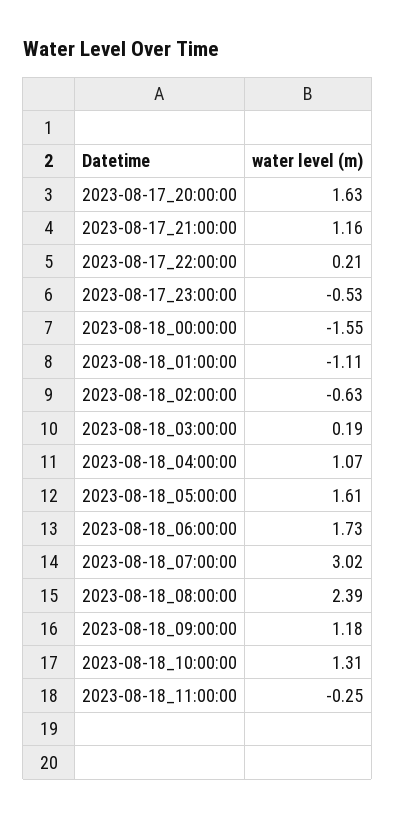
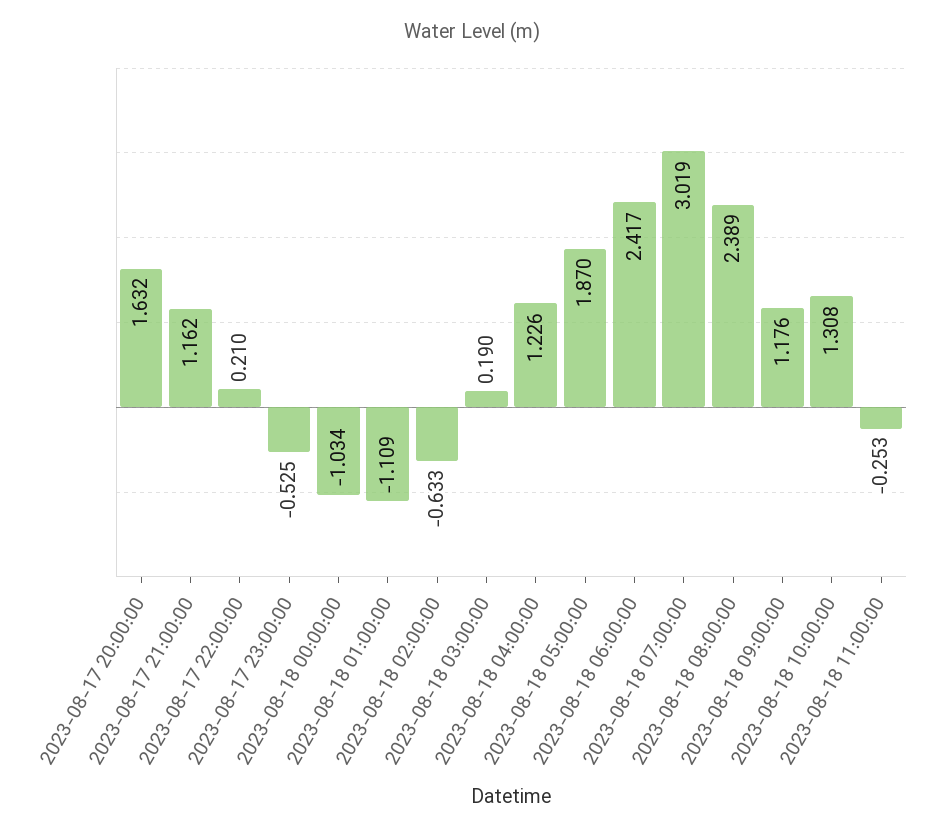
2023-08-18_00:00:00: -1.55 -> -1.034
2023-08-18_04:00:00: 1.07 -> 1.226
2023-08-18_05:00:00: 1.61 -> 1.87
2023-08-18_06:00:00: 1.73 -> 2.417

